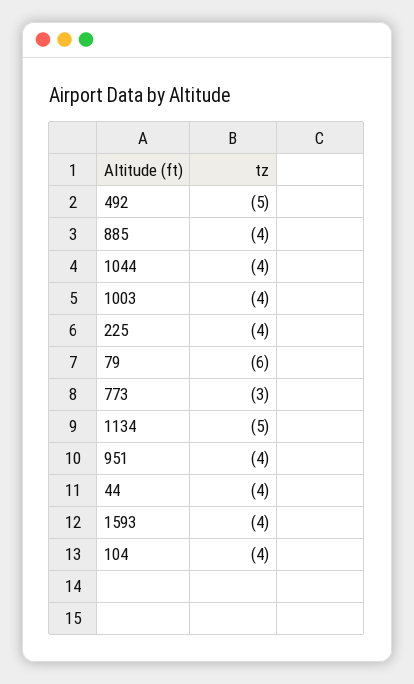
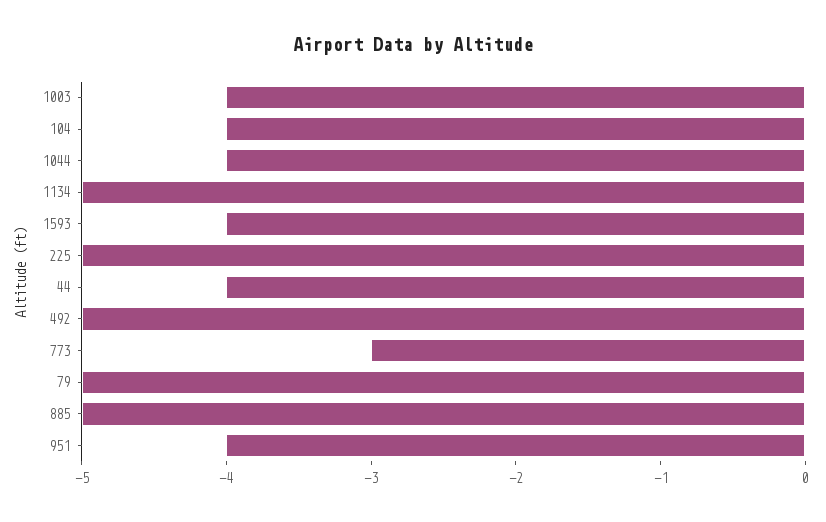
885: -4 -> -5
225: -4 -> -5
79: -6 -> -5

